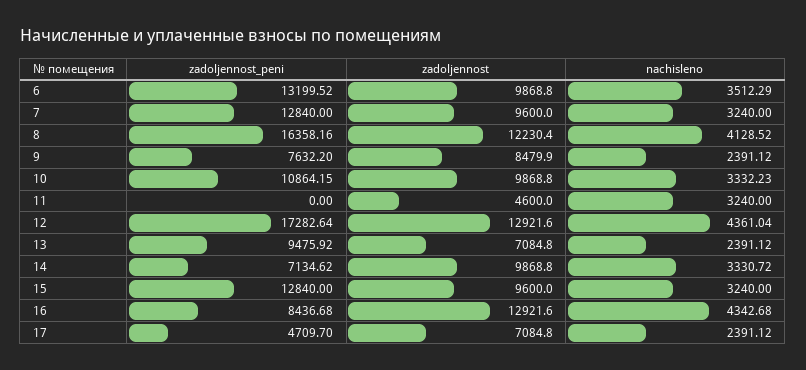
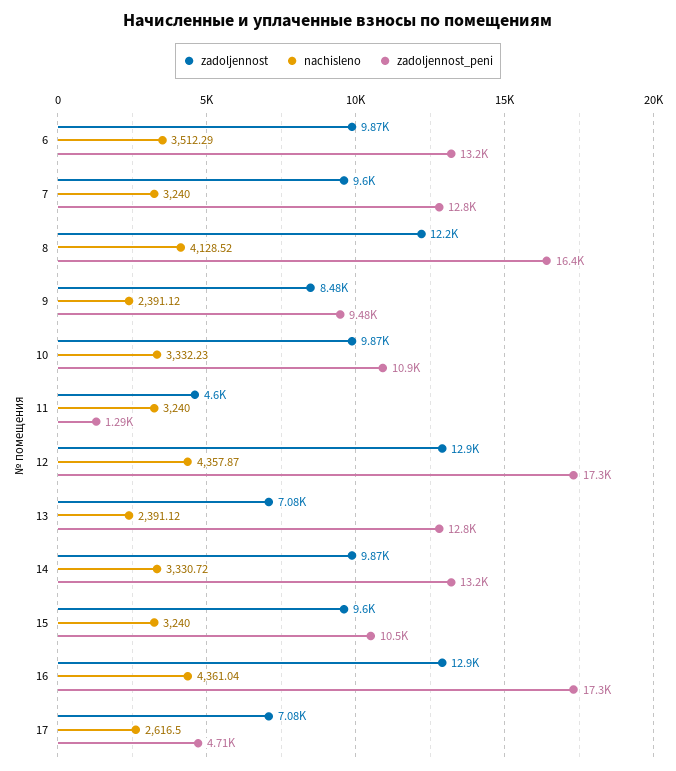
zadoljennost_peni, 9: 7632.2 -> 9480
zadoljennost_peni, 11: 0 -> 1290
nachisleno, 12: 4361.04 -> 4357.87
zadoljennost_peni, 13: 9475.92 -> 12800
zadoljennost_peni, 14: 7134.62 -> 13200
zadoljennost_peni, 15: 12840 -> 10500
zadoljennost_peni, 16: 8436.68 -> 17300
nachisleno, 16: 4342.68 -> 4361.04
nachisleno, 17: 2391.12 -> 2616.5

